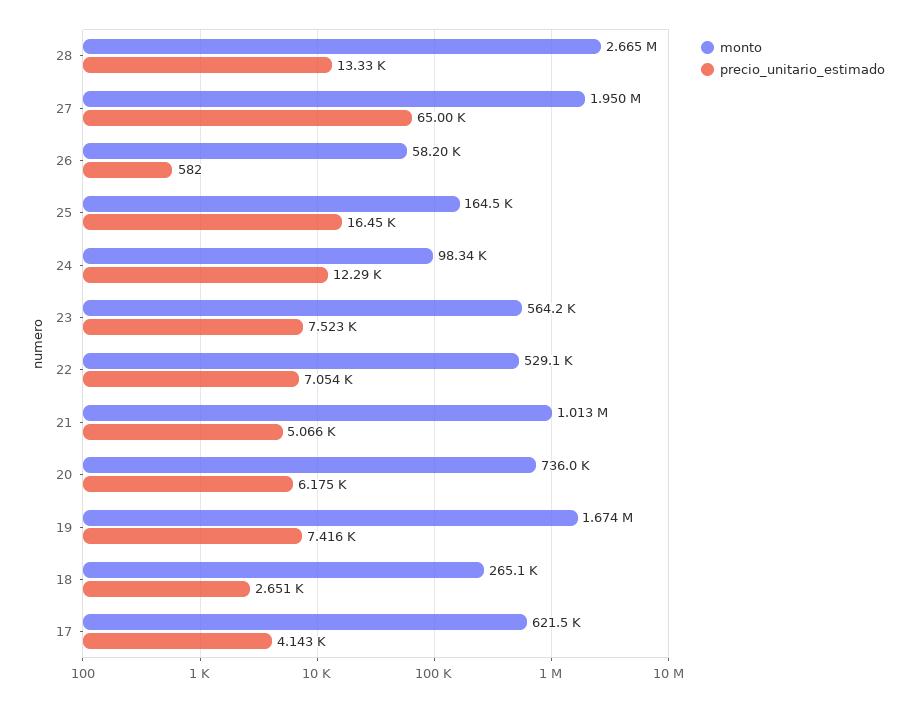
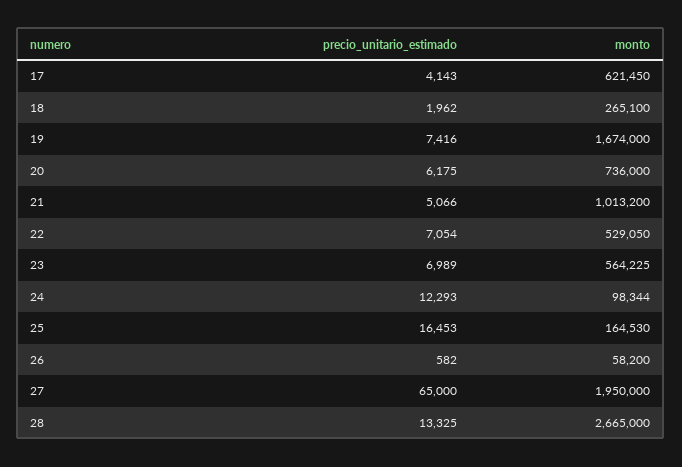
precio_unitario_estimado, 23: 7523 -> 6989
precio_unitario_estimado, 18: 2651 -> 1962

